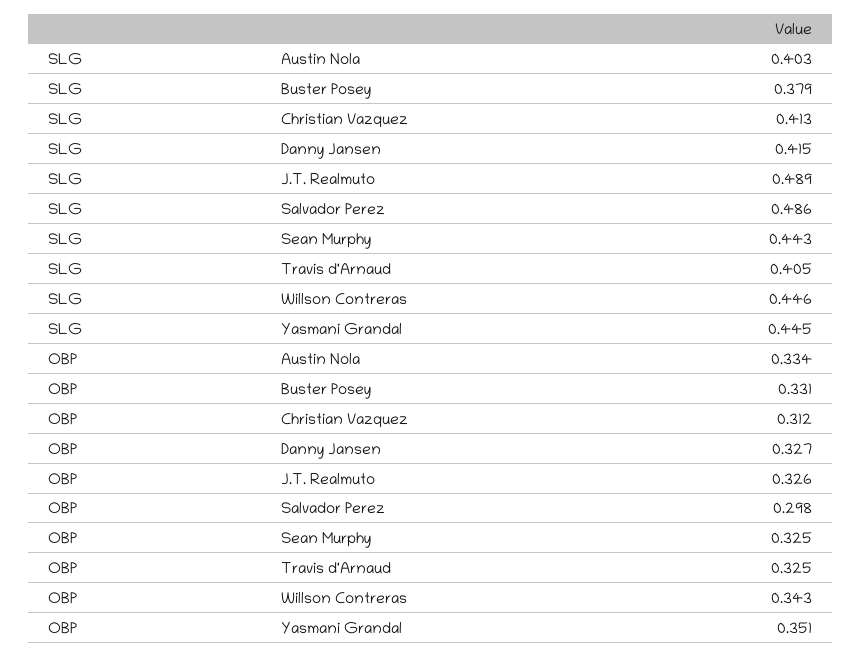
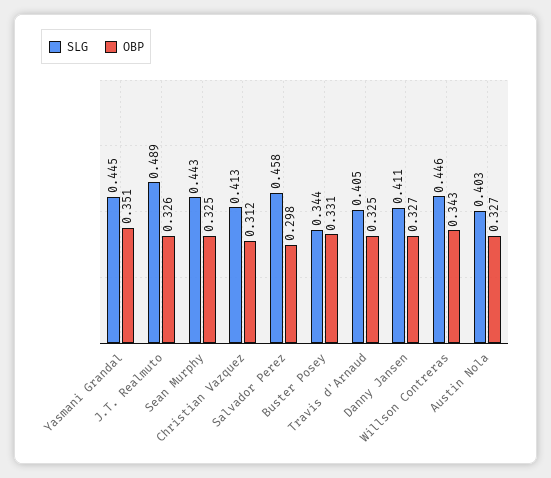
SLG, Buster Posey: 0.379 -> 0.344
SLG, Danny Jansen: 0.415 -> 0.411
SLG, Salvador Perez: 0.486 -> 0.458
OBP, Austin Nola: 0.334 -> 0.327

